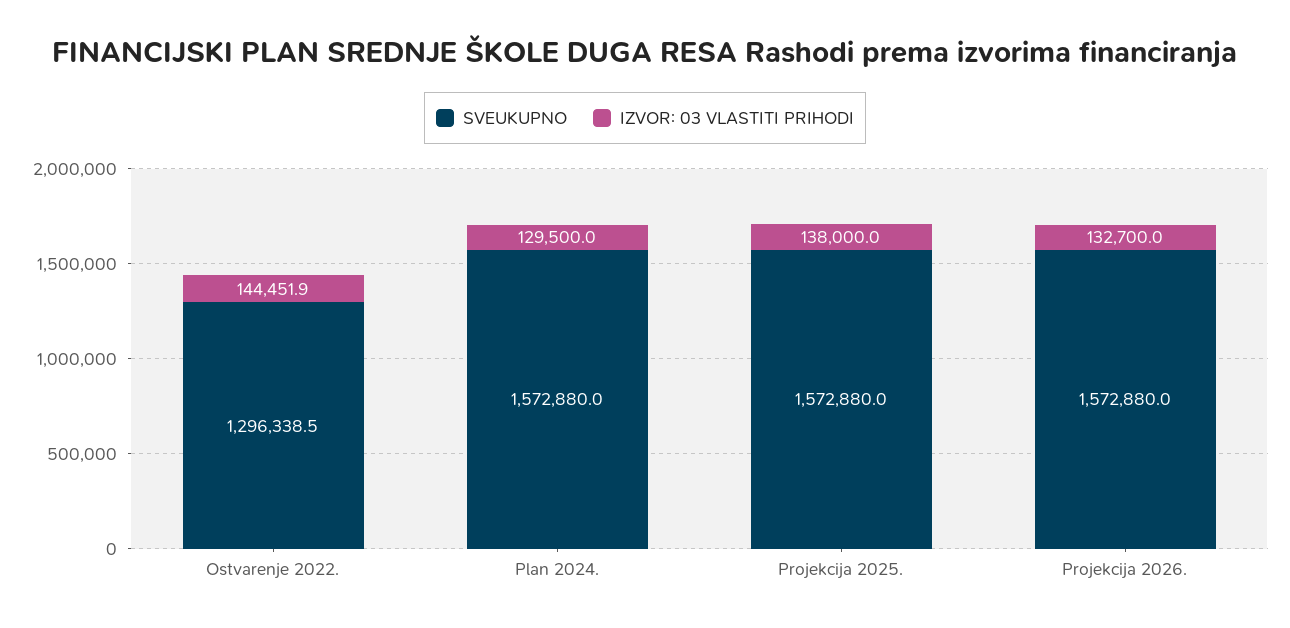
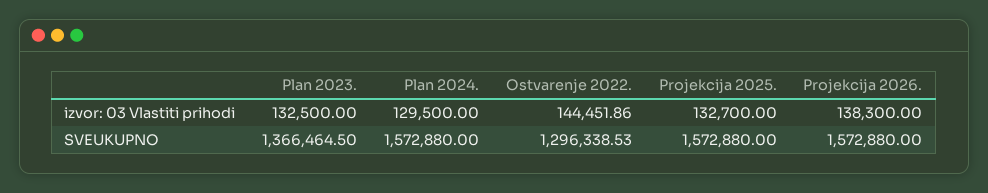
IZVOR: 03 VLASTITI PRIHODI, Projekcija 2025.: 138000 -> 132700
IZVOR: 03 VLASTITI PRIHODI, Projekcija 2026.: 132700 -> 138300
IZVOR: 03 VLASTITI PRIHODI, Plan 2023.: none -> 132500
SVEUKUPNO, Plan 2023.: none -> 1366464.5

